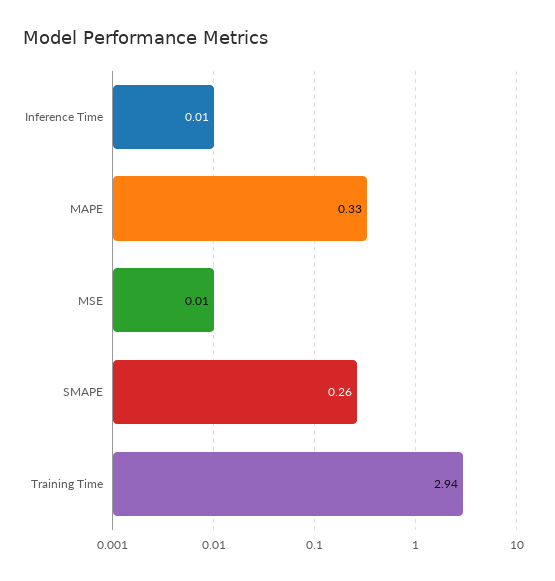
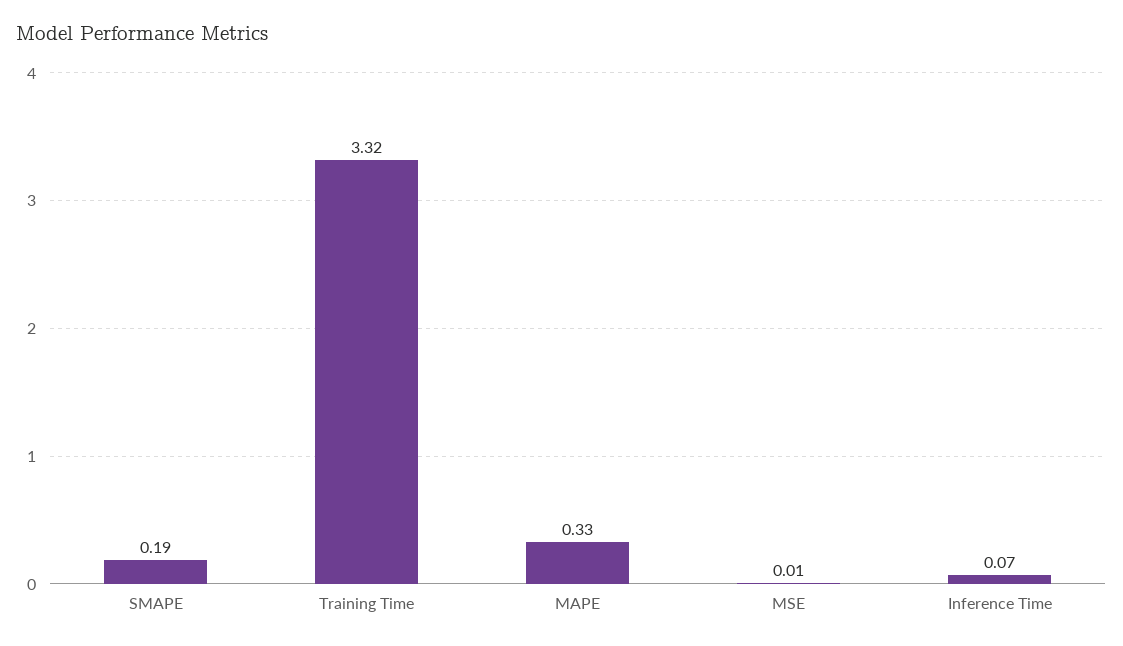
Inference Time: 0.01 -> 0.07
SMAPE: 0.26 -> 0.19
Training Time: 2.94 -> 3.32

